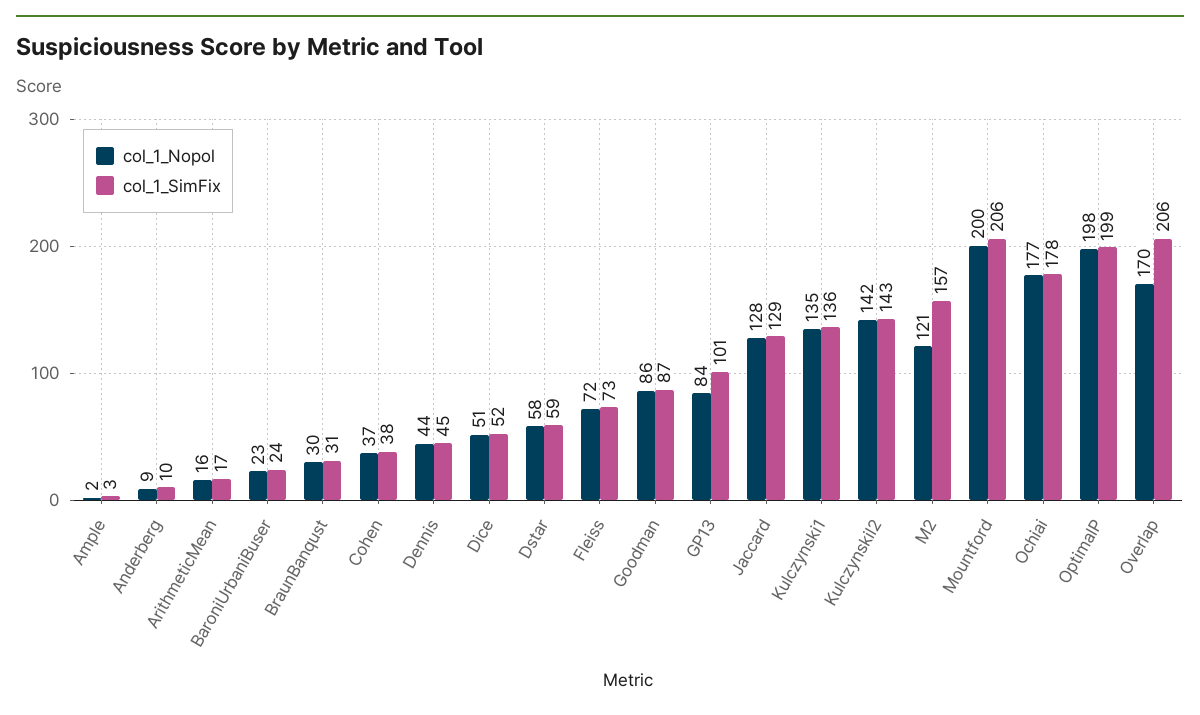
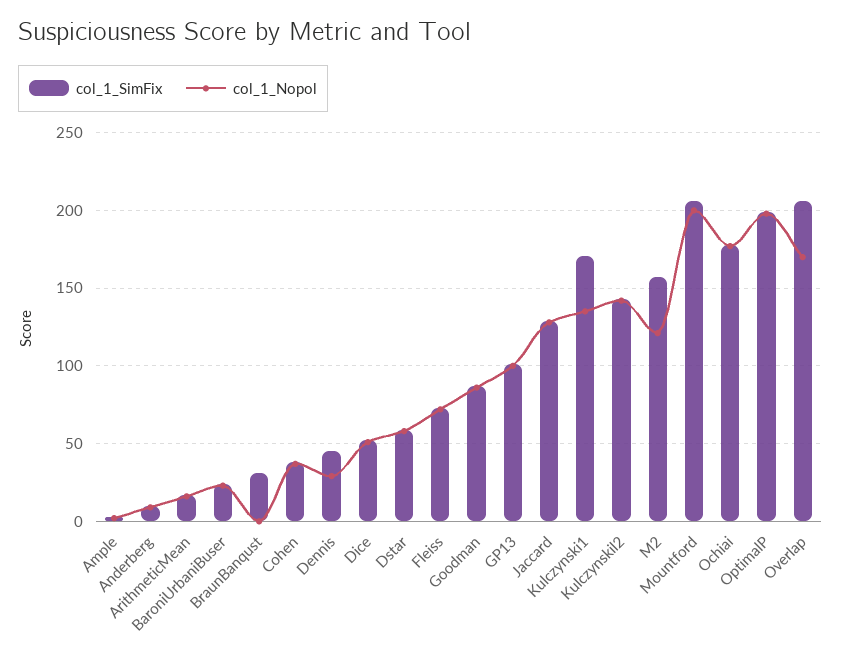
col_1_Nopol, BraunBanqust: 30 -> 0
col_1_Nopol, Dennis: 44 -> 30
col_1_Nopol, GP13: 84 -> 100
col_1_SimFix, Kulczynski1: 136 -> 170

